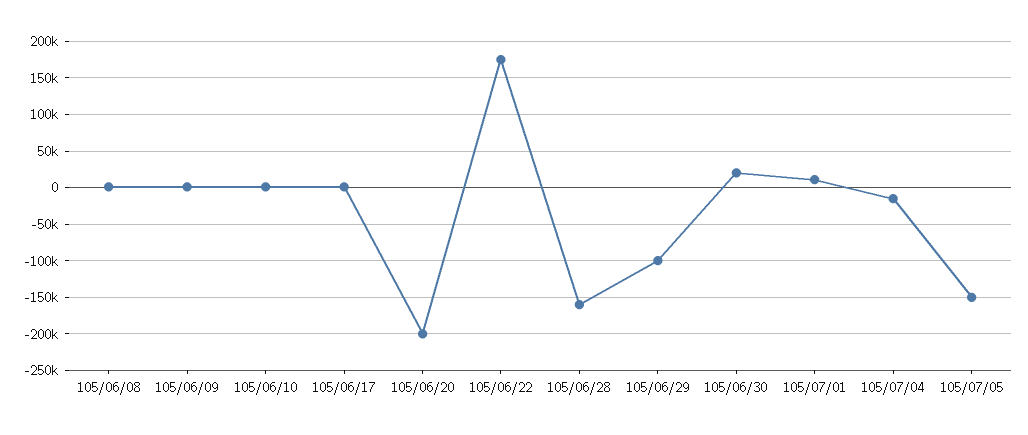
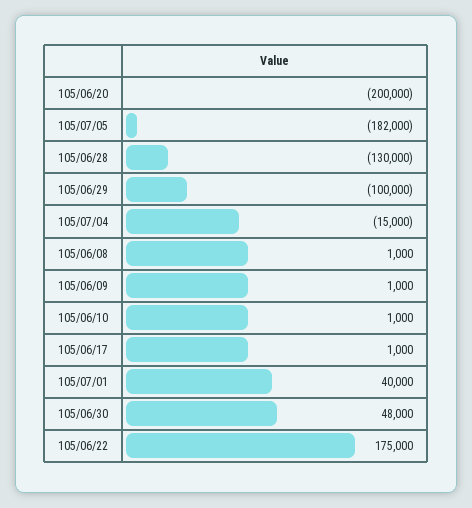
105/06/28: -160000 -> -130000
105/06/30: 20000 -> 48000
105/07/01: 10000 -> 40000
105/07/05: -150000 -> -182000

